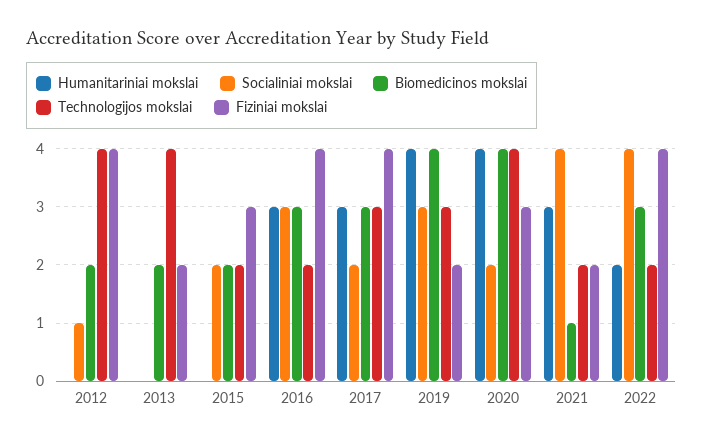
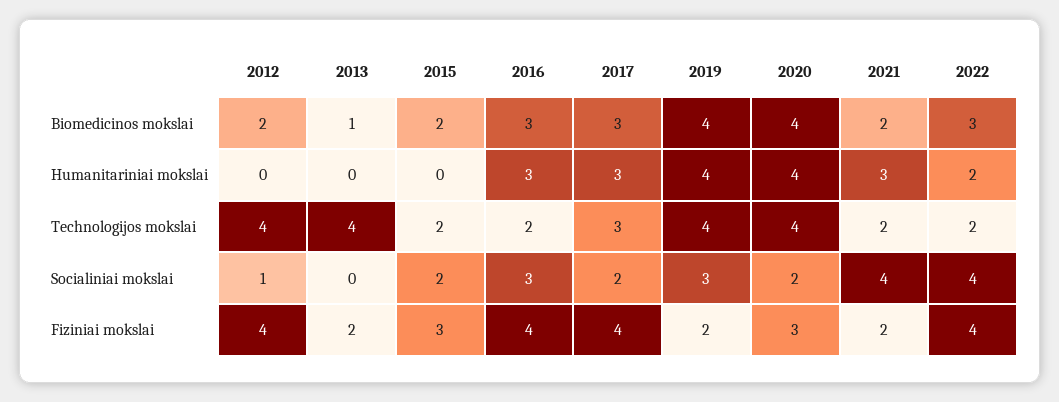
Biomedicinos mokslai, 2013: 2 -> 1
Technologijos mokslai, 2019: 3 -> 4
Biomedicinos mokslai, 2021: 1 -> 2

